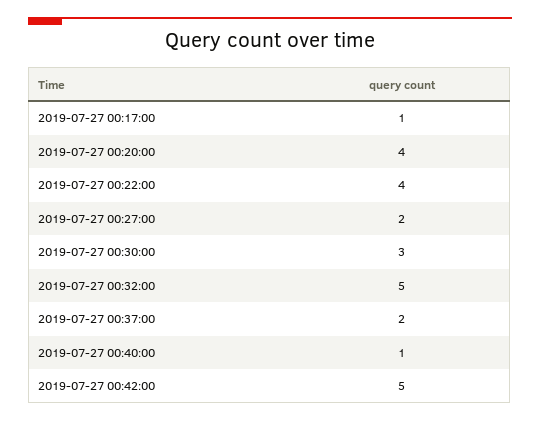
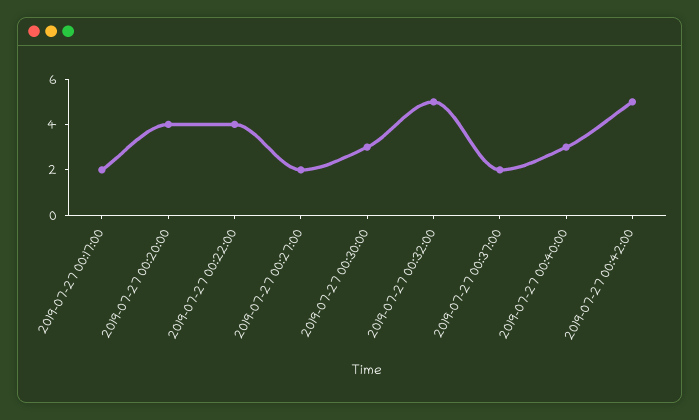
2019-07-27 00:17:00: 1 -> 2
2019-07-27 00:40:00: 1 -> 3

